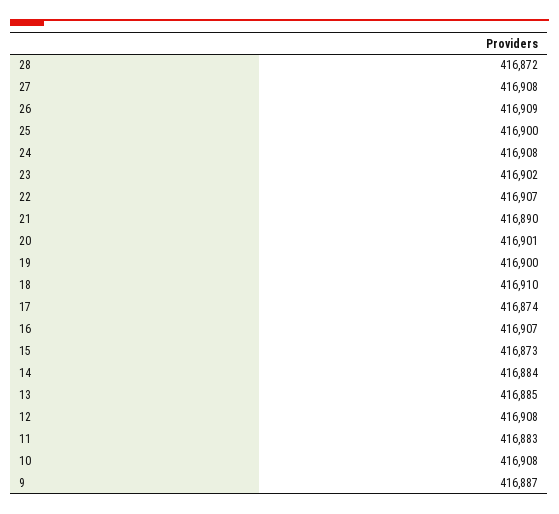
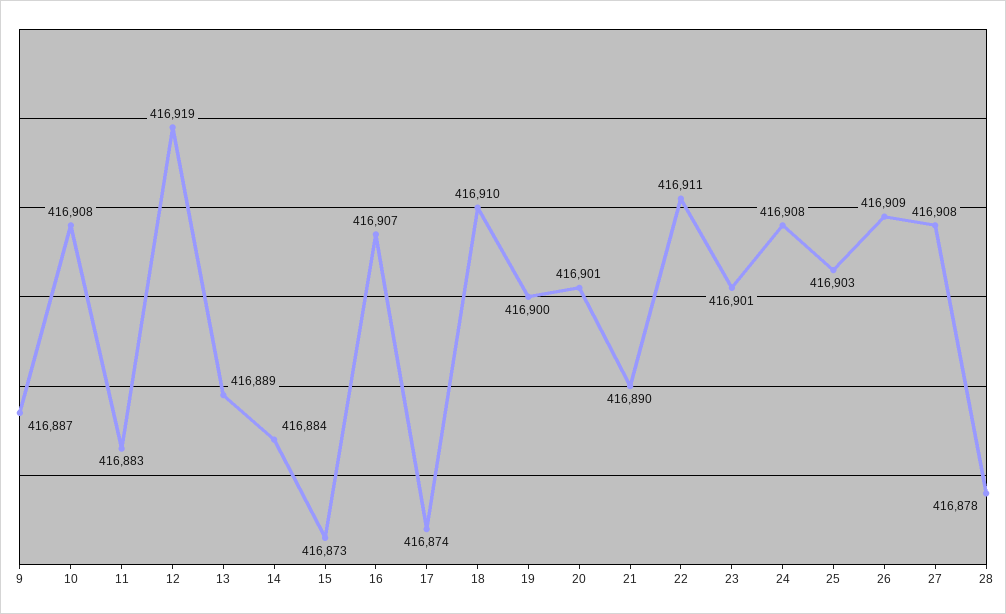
28: 416872 -> 416878
25: 416900 -> 416903
23: 416902 -> 416901
22: 416907 -> 416911
13: 416885 -> 416889
12: 416908 -> 416919

